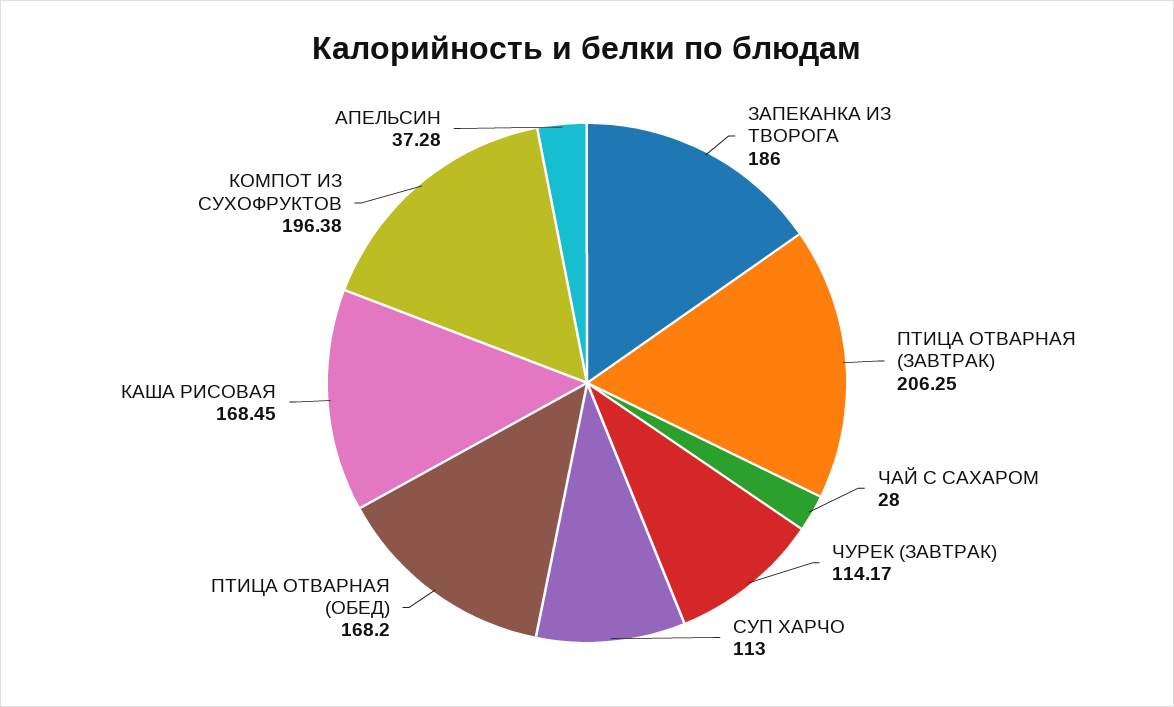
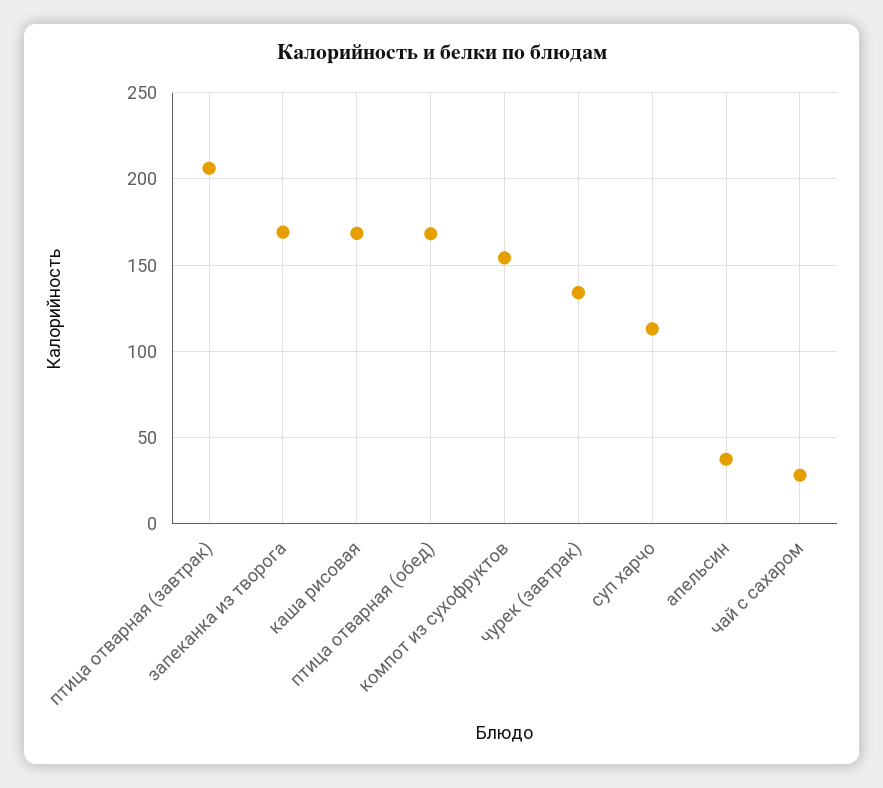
ЗАПЕКАНКА ИЗ ТВОРОГА: 186 -> 170
ЧУРЕК (ЗАВТРАК): 114.17 -> 135
КОМПОТ ИЗ СУХОФРУКТОВ: 196.38 -> 155

